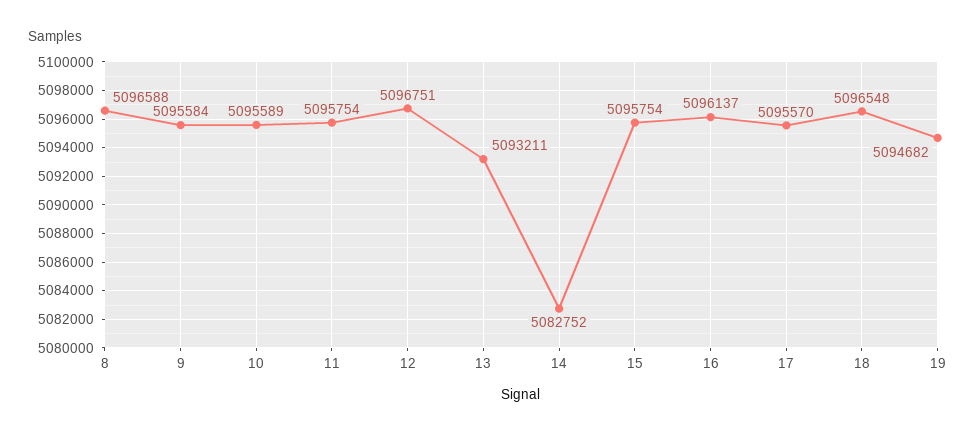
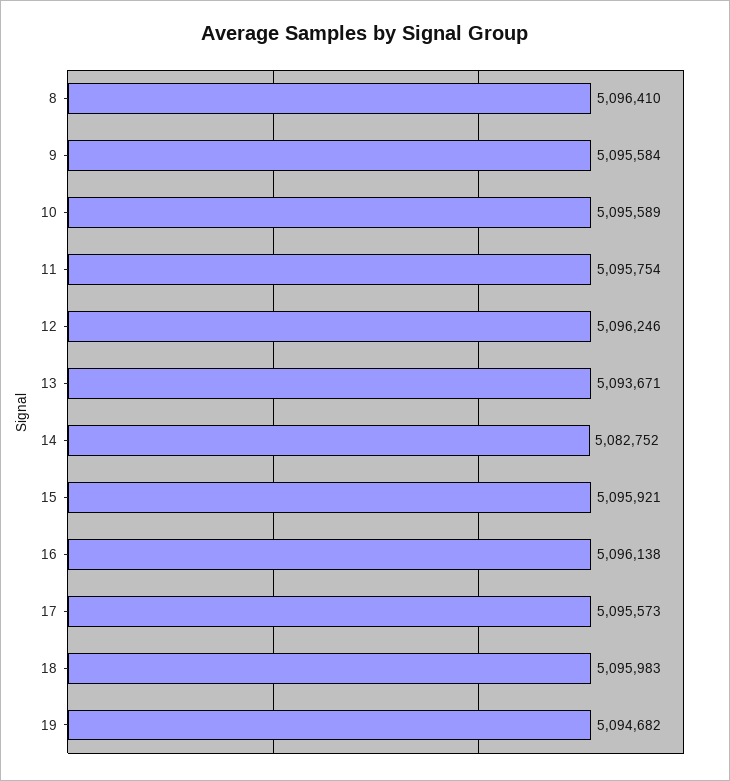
8: 5096588 -> 5096410
12: 5096751 -> 5096246
13: 5093211 -> 5093671
15: 5095754 -> 5095921
16: 5096137 -> 5096138
17: 5095570 -> 5095573
18: 5096548 -> 5095983

